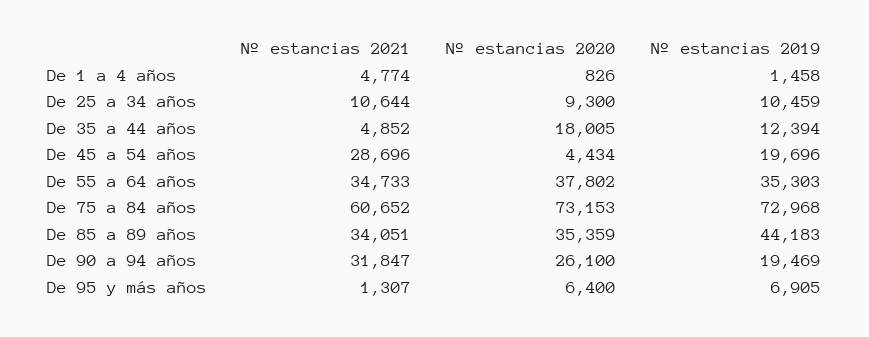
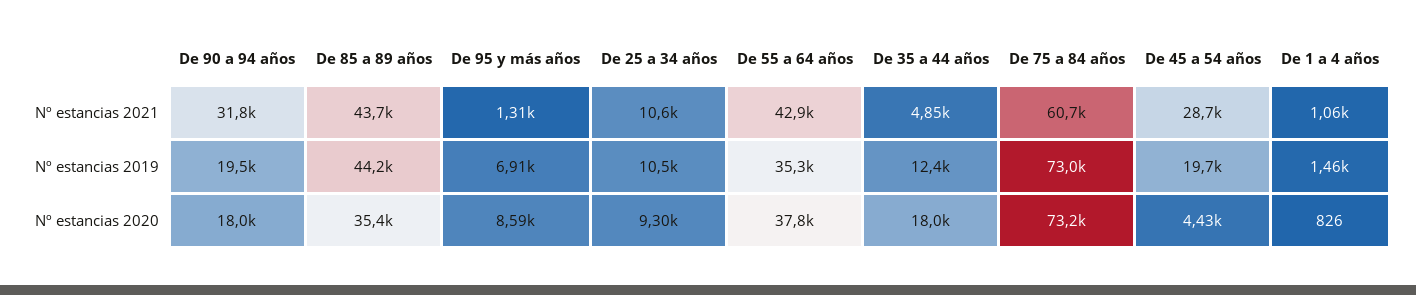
Nº estancias 2021, De 1 a 4 años: 4774 -> 1060
Nº estancias 2021, De 55 a 64 años: 34733 -> 42900
Nº estancias 2021, De 85 a 89 años: 34051 -> 43700
Nº estancias 2020, De 90 a 94 años: 26100 -> 18000
Nº estancias 2020, De 95 y más años: 6400 -> 8590

